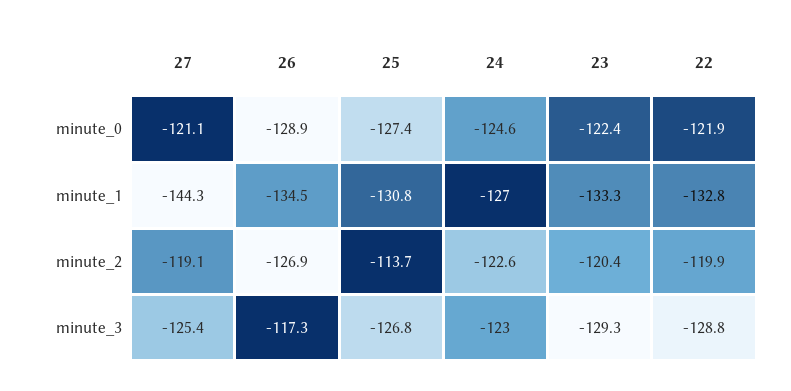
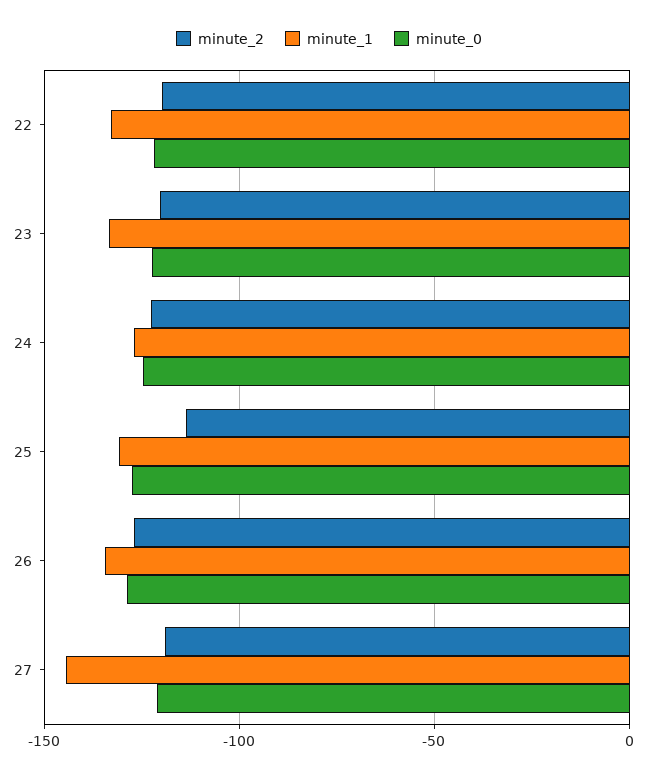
minute_3, 27: -125.4 -> none
minute_3, 26: -117.3 -> none
minute_3, 25: -126.8 -> none
minute_3, 24: -123 -> none
minute_3, 23: -129.3 -> none
minute_3, 22: -128.8 -> none

